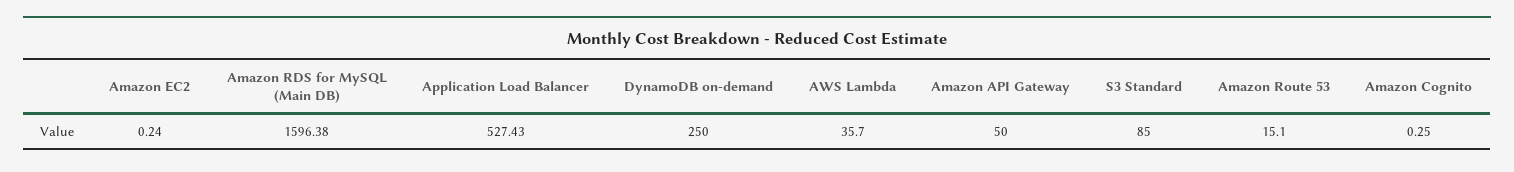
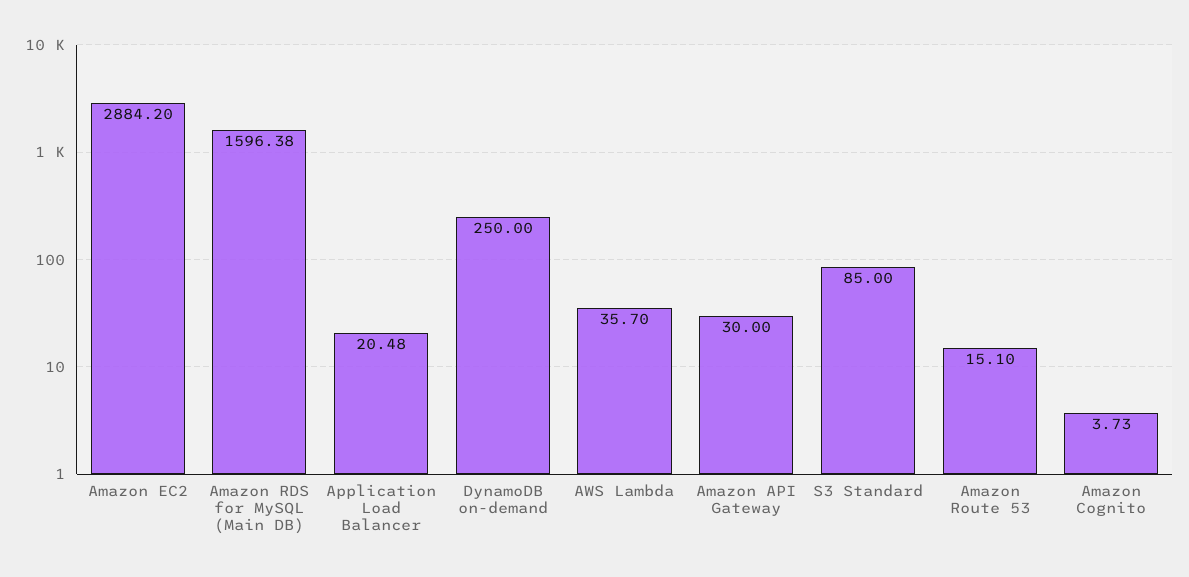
Amazon EC2: 0.24 -> 2884.2
Application Load Balancer: 527.43 -> 20.48
Amazon API Gateway: 50 -> 30
Amazon Cognito: 0.25 -> 3.73

